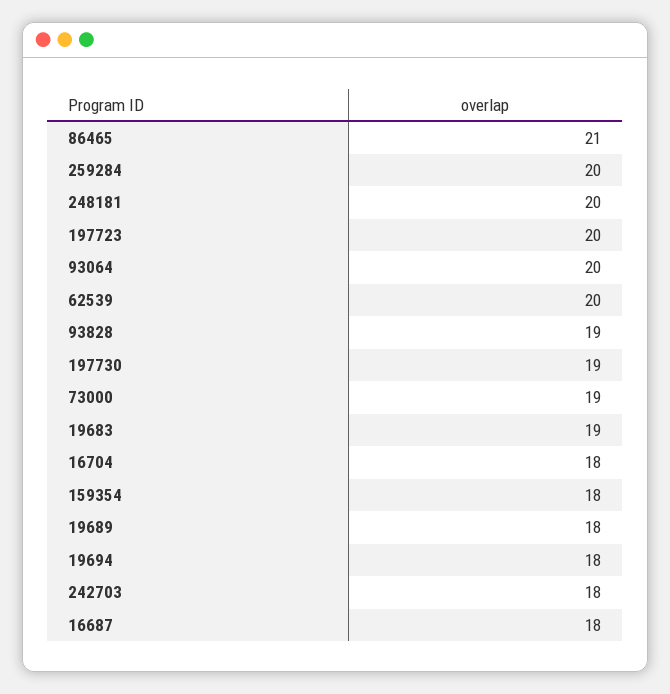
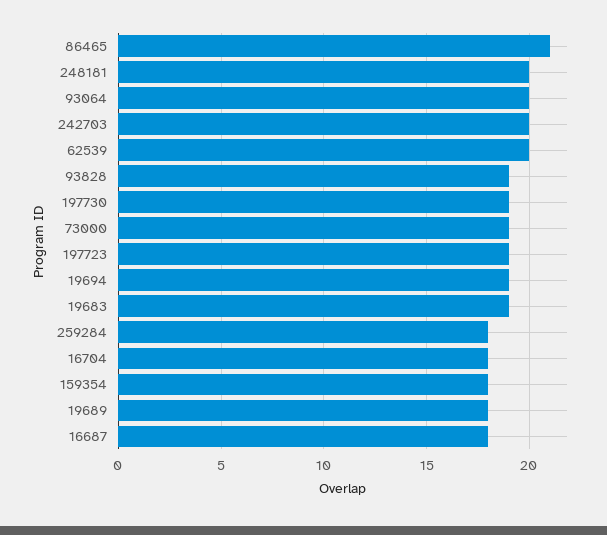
259284: 20 -> 18
197723: 20 -> 19
19694: 18 -> 19
242703: 18 -> 20

